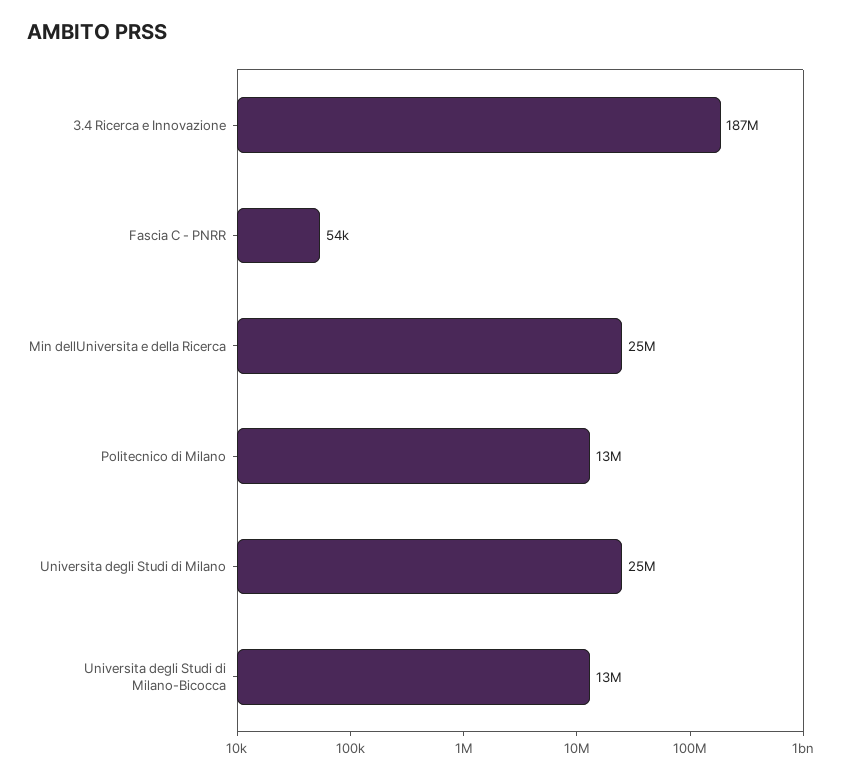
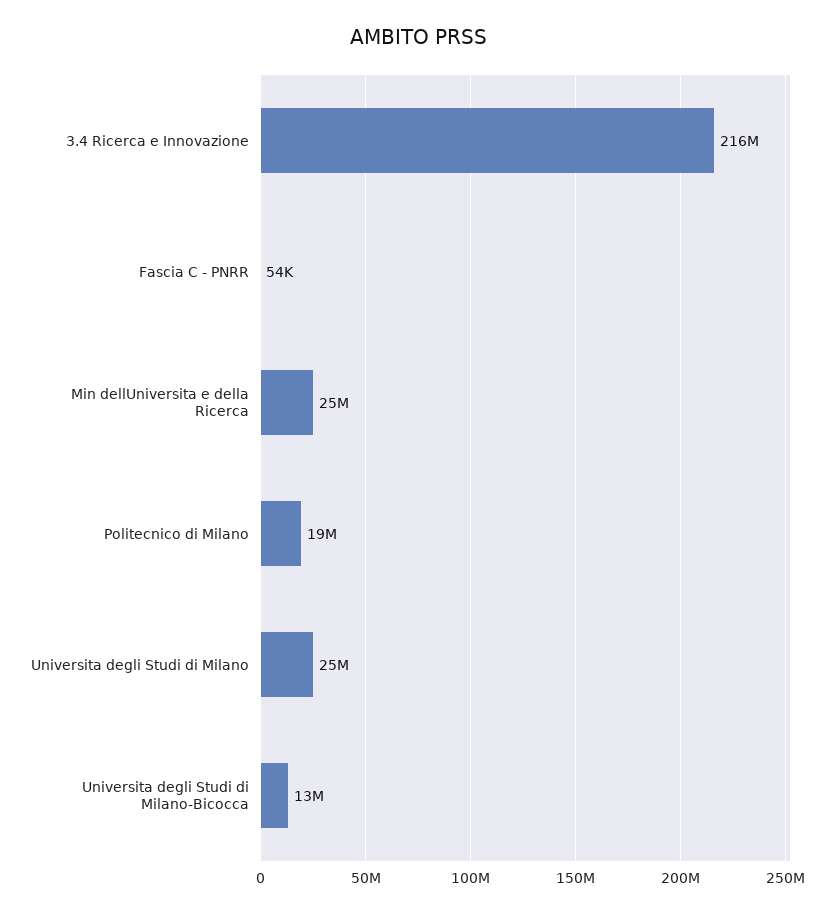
3.4 Ricerca e Innovazione: 187000000 -> 216000000
Politecnico di Milano: 13000000 -> 19000000

